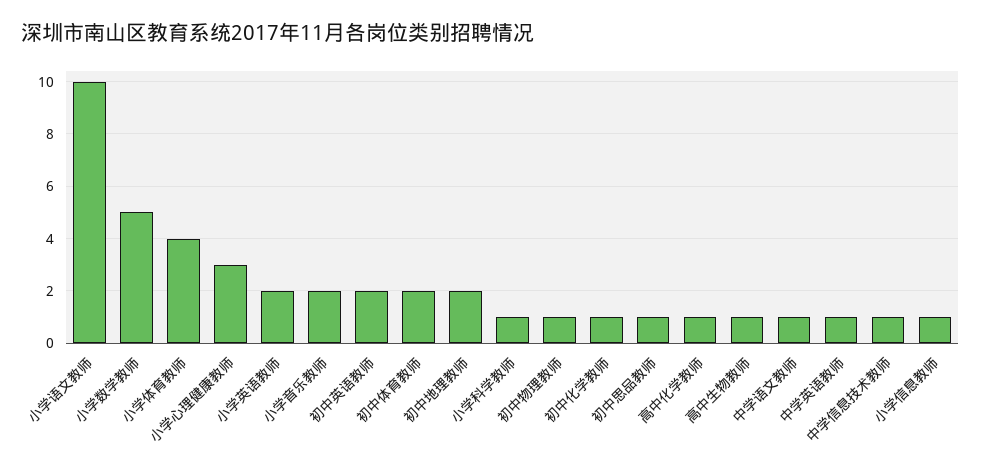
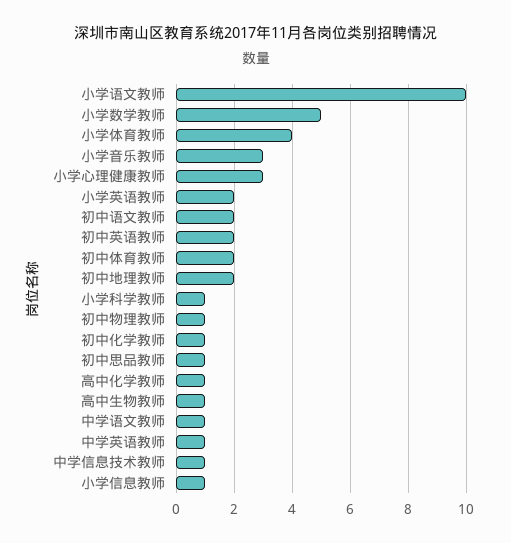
小学音乐教师: 2 -> 3
初中语文教师: none -> 2

